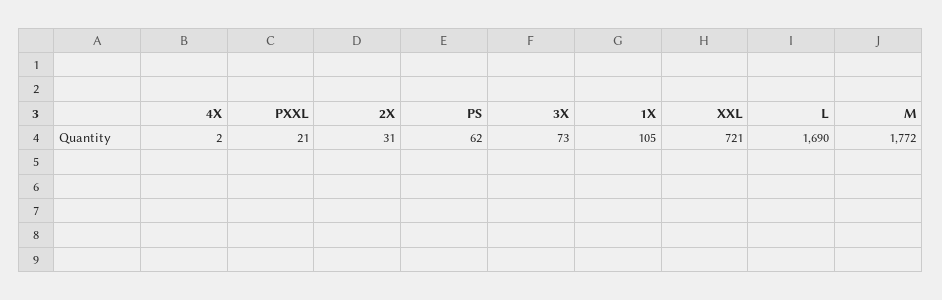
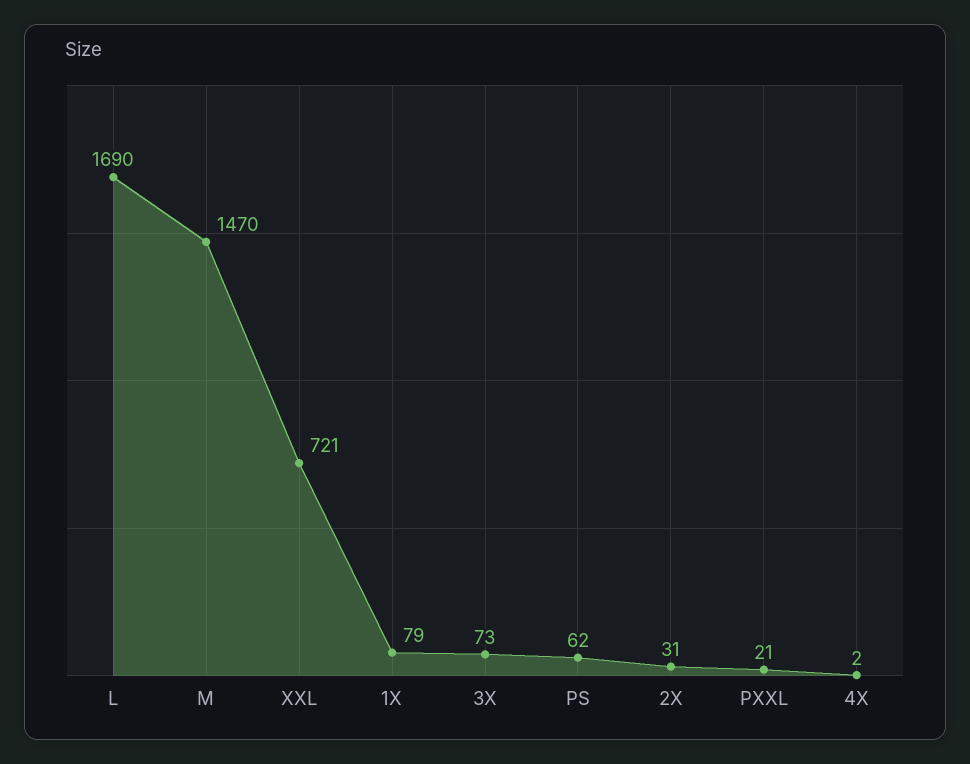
1X: 105 -> 79
M: 1772 -> 1470

